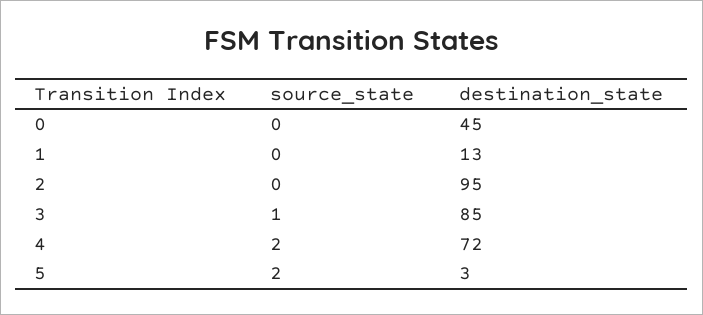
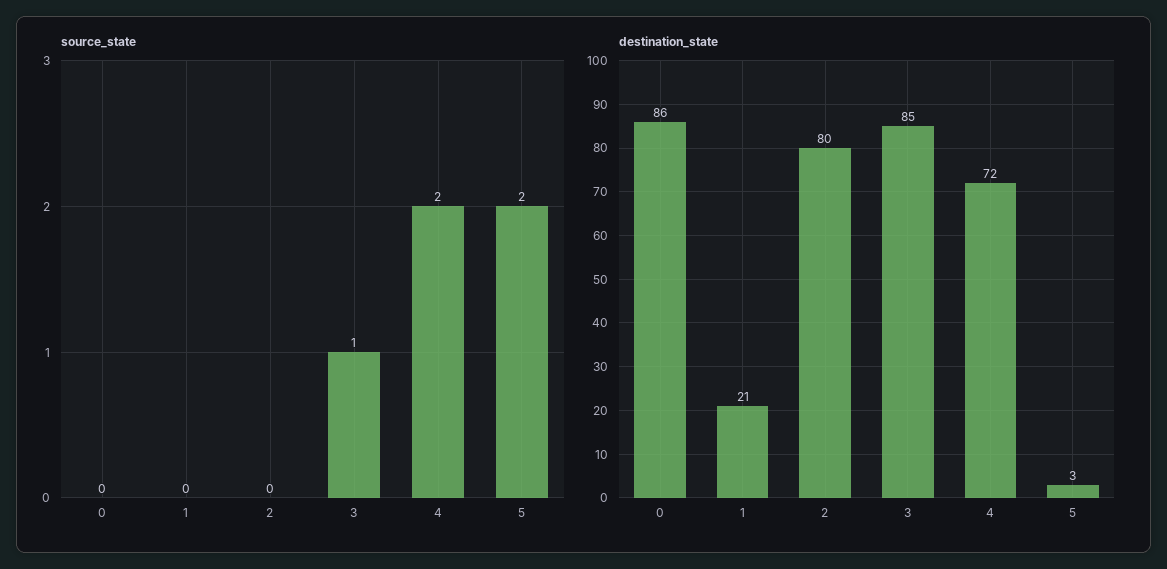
destination_state, 0: 45 -> 86
destination_state, 1: 13 -> 21
destination_state, 2: 95 -> 80

